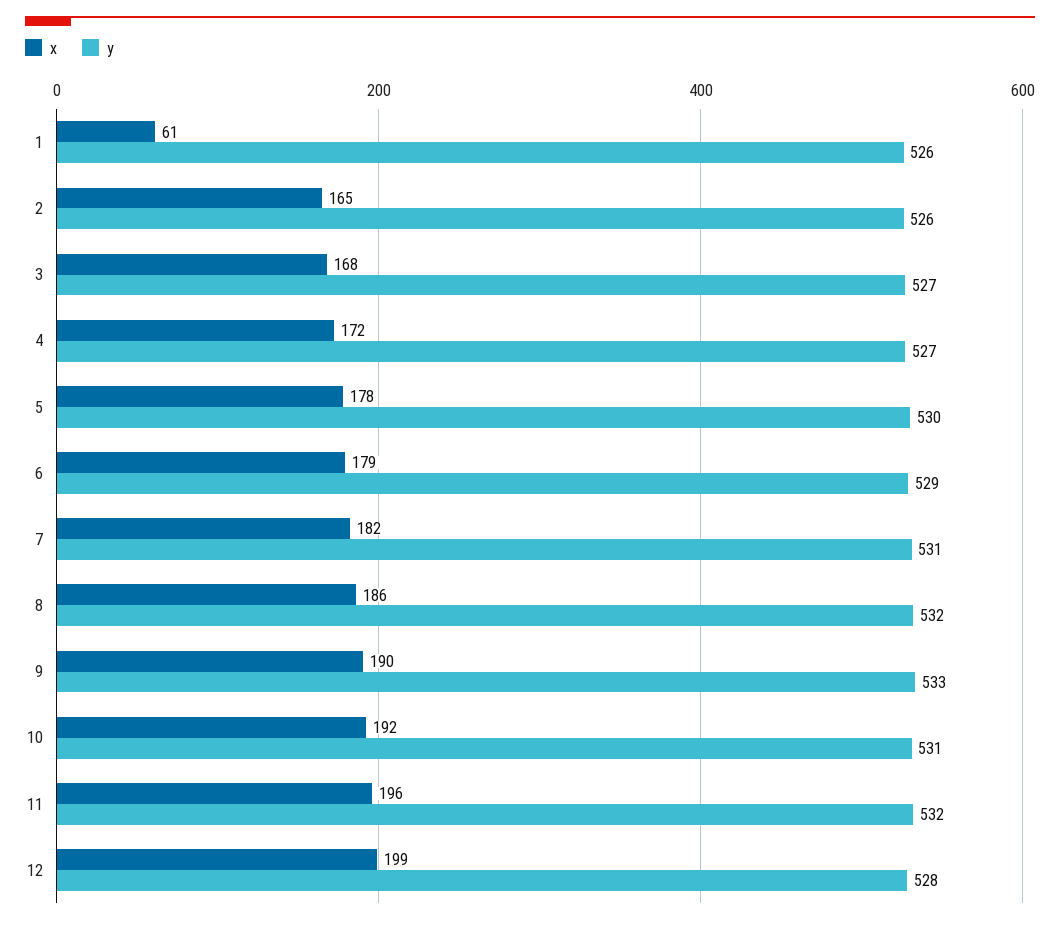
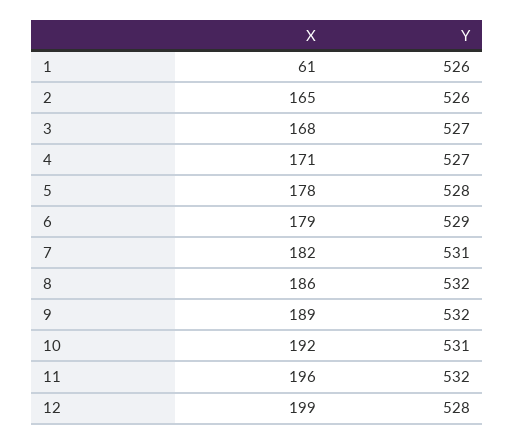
x, 4: 172 -> 171
y, 5: 530 -> 528
x, 9: 190 -> 189
y, 9: 533 -> 532

